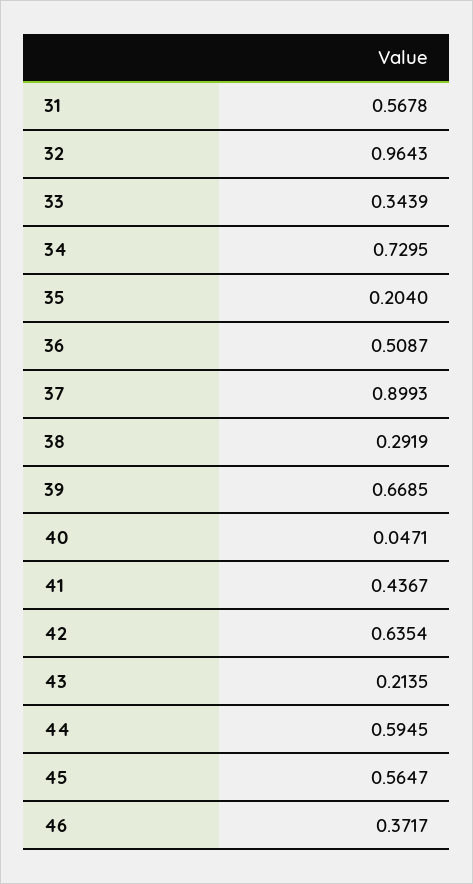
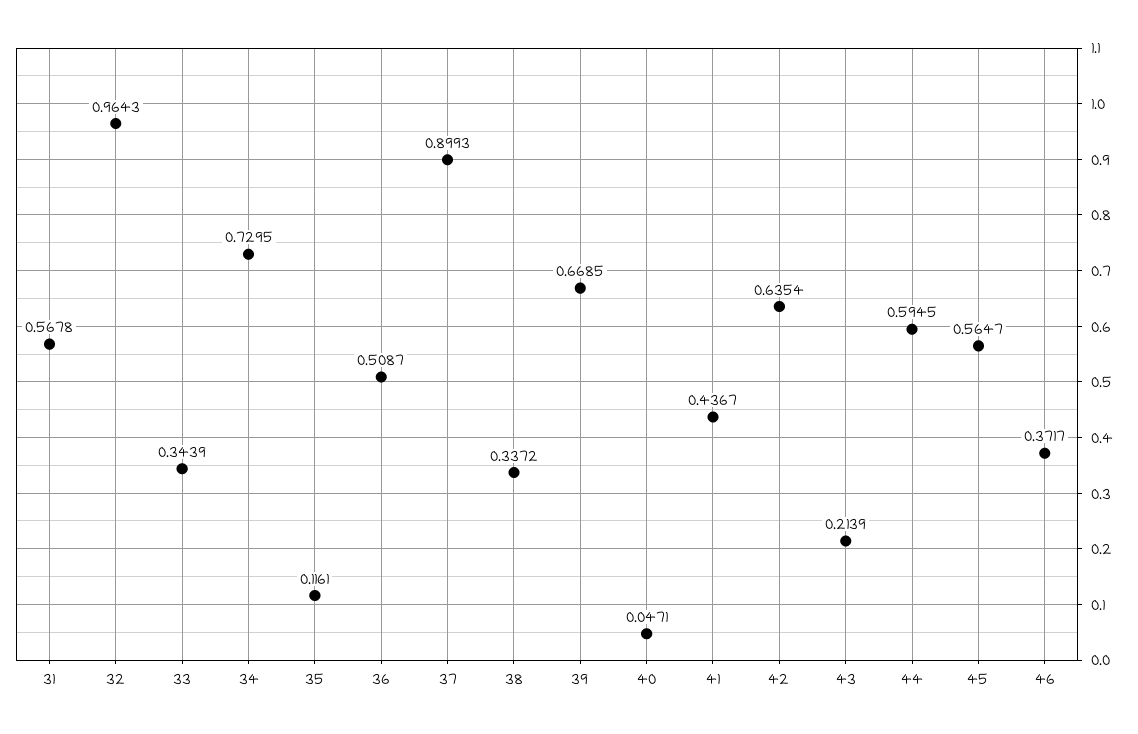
35: 0.204 -> 0.1161
38: 0.2919 -> 0.3372
43: 0.2135 -> 0.2139

